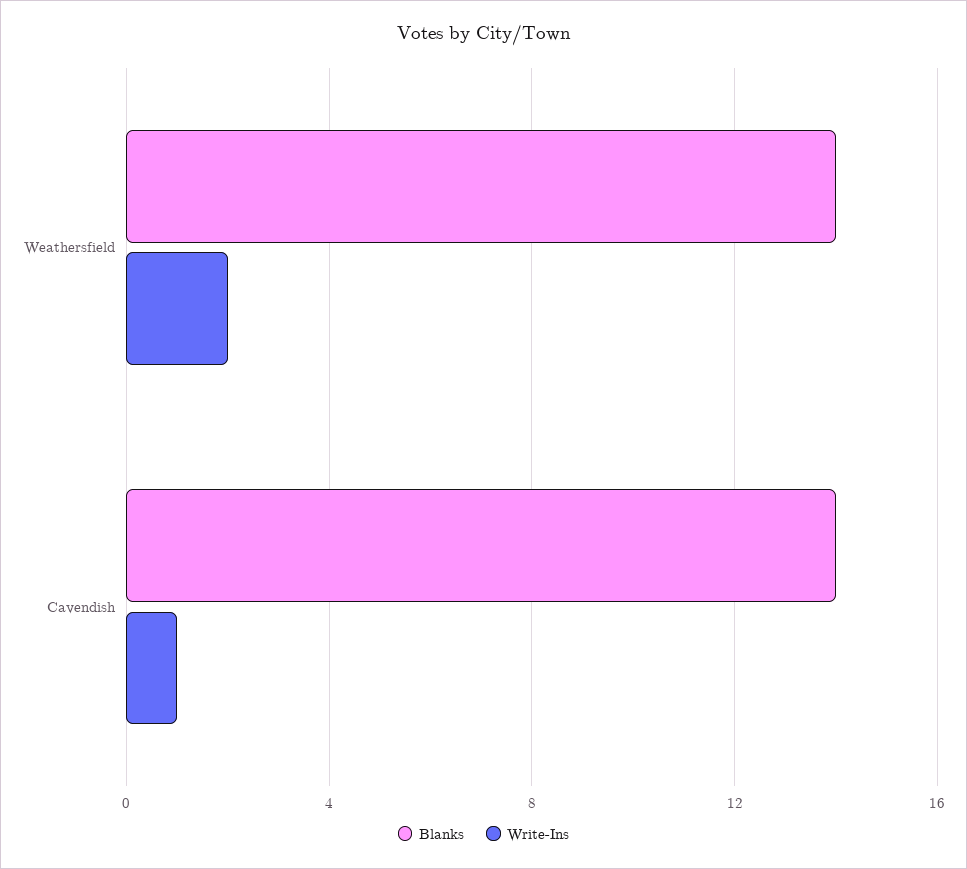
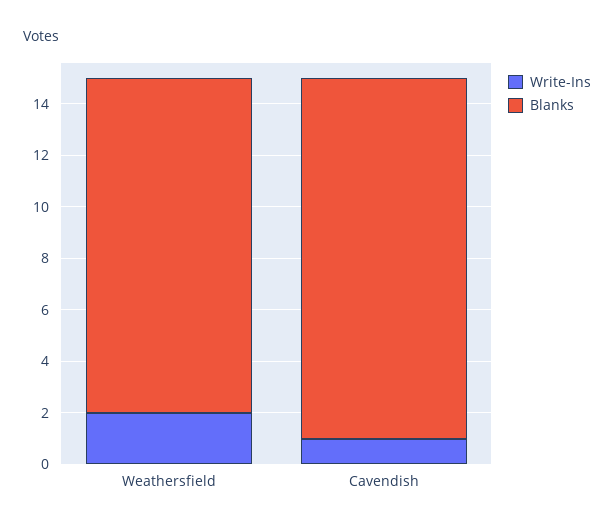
Blanks, Weathersfield: 14 -> 13

